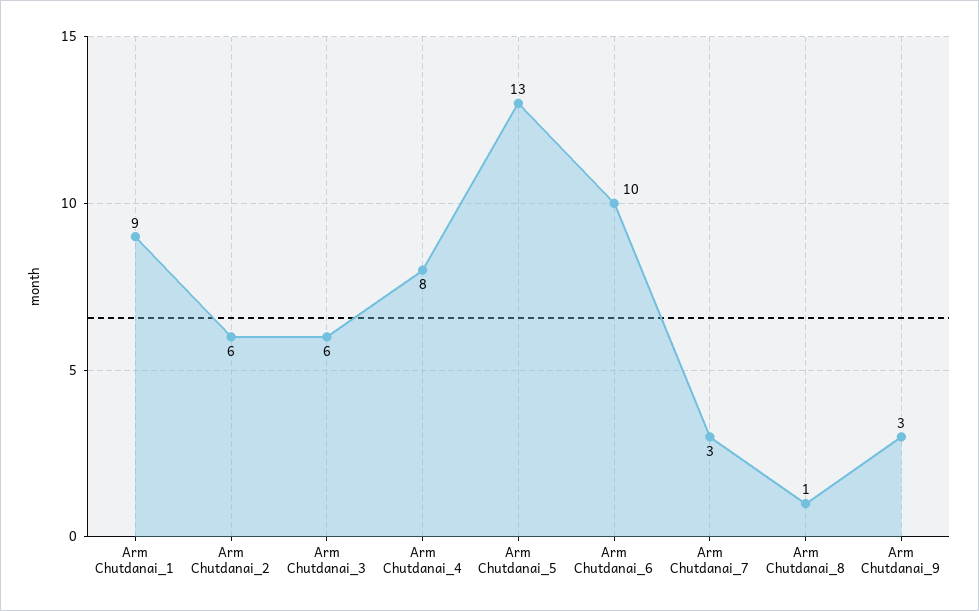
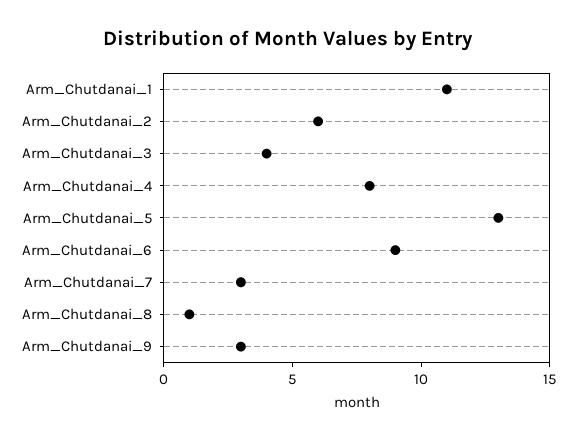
Arm Chutdanai_1: 9 -> 11
Arm Chutdanai_3: 6 -> 4
Arm Chutdanai_6: 10 -> 9

